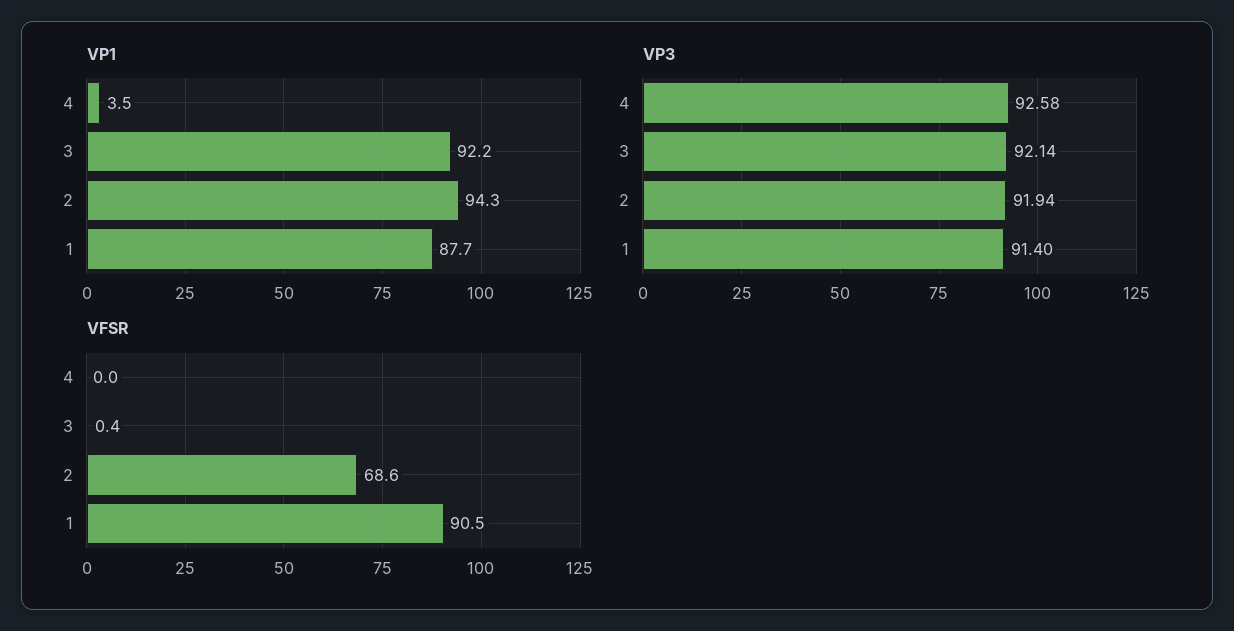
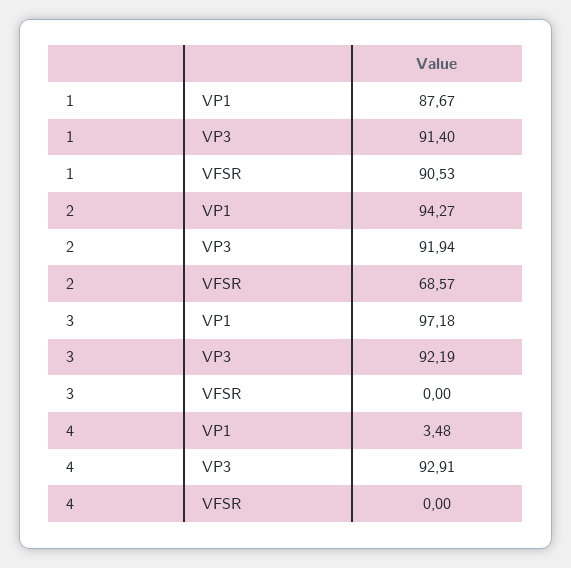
VP1, 3: 92.2 -> 97.18
VP3, 4: 92.58 -> 92.91
VP3, 3: 92.14 -> 92.19
VFSR, 3: 0.4 -> 0

